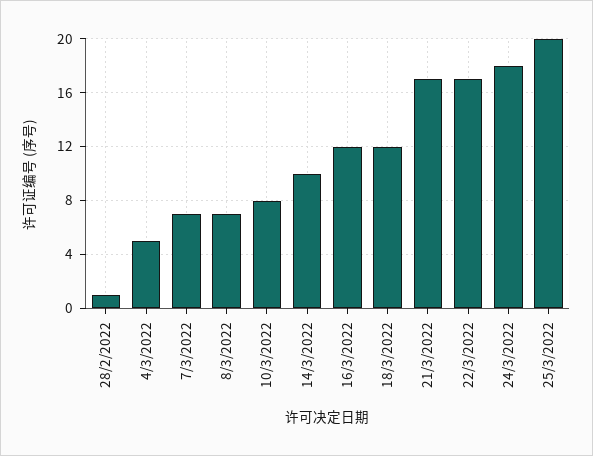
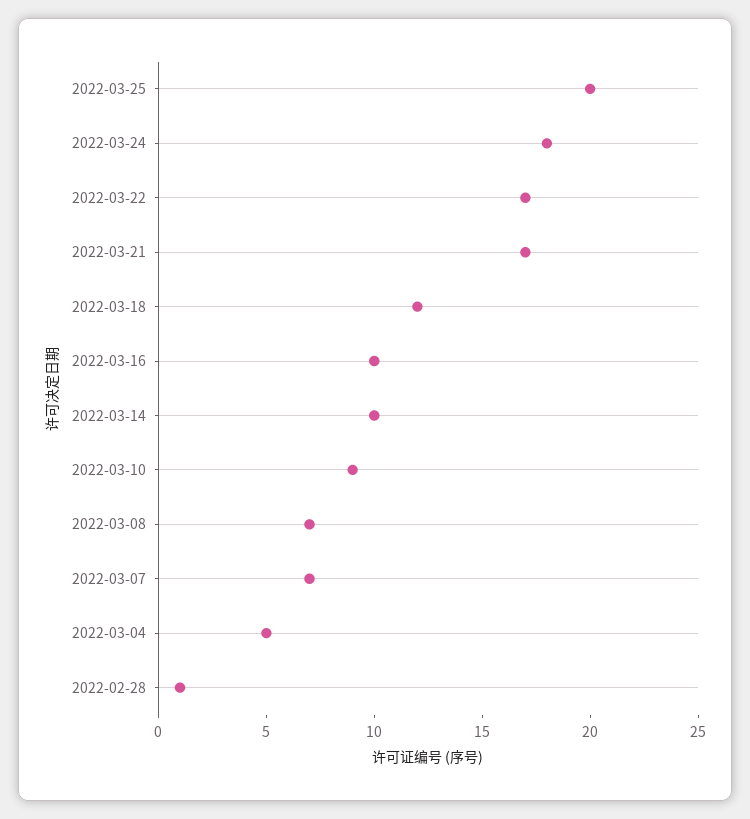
10/3/2022: 8 -> 9
16/3/2022: 12 -> 10

